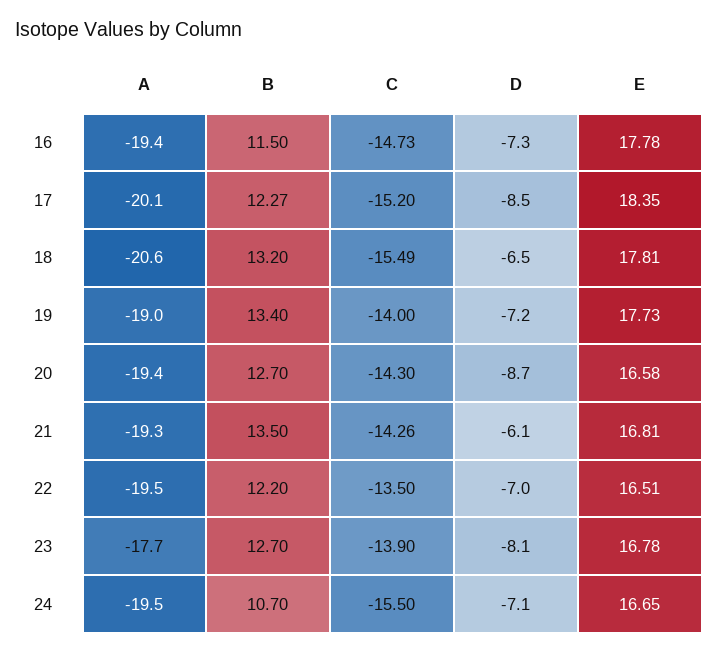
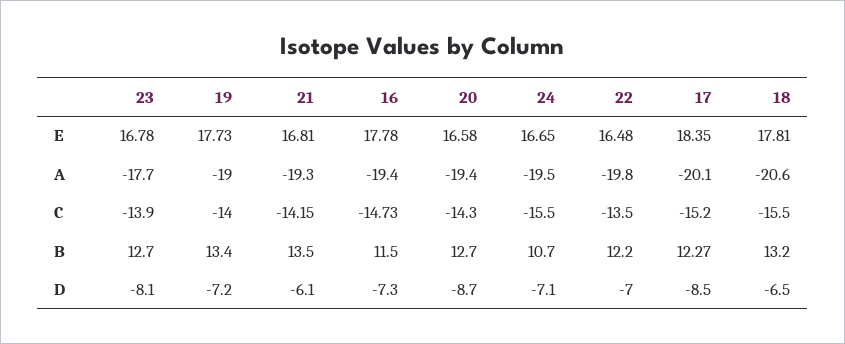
C, 18: -15.49 -> -15.5
C, 21: -14.26 -> -14.15
A, 22: -19.5 -> -19.8
E, 22: 16.51 -> 16.48

